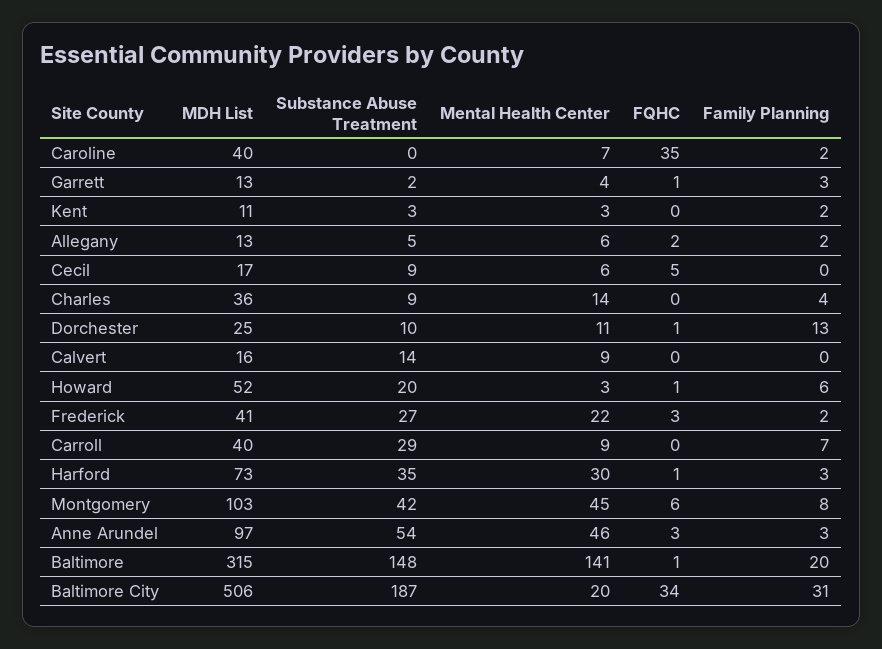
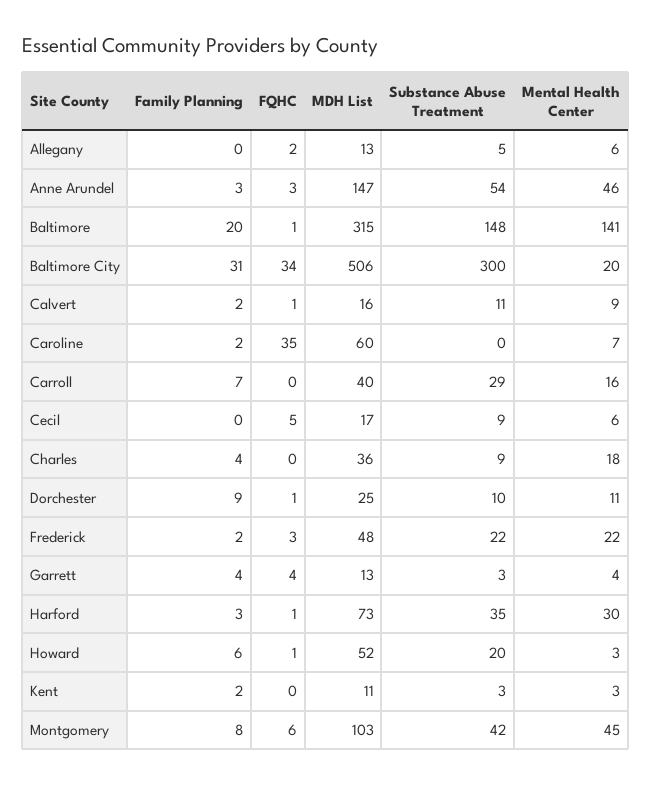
MDH List, Caroline: 40 -> 60
Substance Abuse Treatment, Garrett: 2 -> 3
FQHC, Garrett: 1 -> 4
Family Planning, Garrett: 3 -> 4
Family Planning, Allegany: 2 -> 0
Mental Health Center, Charles: 14 -> 18
Family Planning, Dorchester: 13 -> 9
Substance Abuse Treatment, Calvert: 14 -> 11
FQHC, Calvert: 0 -> 1
Family Planning, Calvert: 0 -> 2
MDH List, Frederick: 41 -> 48
Substance Abuse Treatment, Frederick: 27 -> 22
Mental Health Center, Carroll: 9 -> 16
MDH List, Anne Arundel: 97 -> 147
Substance Abuse Treatment, Baltimore City: 187 -> 300

